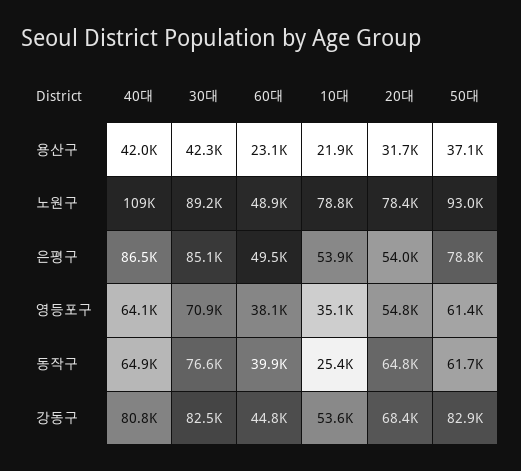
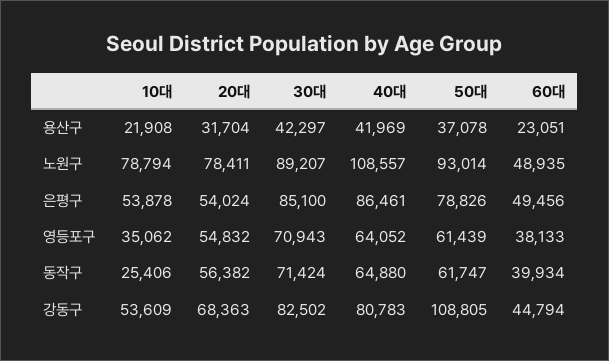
30대, 동작구: 76600 -> 71424
20대, 동작구: 64800 -> 56382
50대, 강동구: 82900 -> 108805

